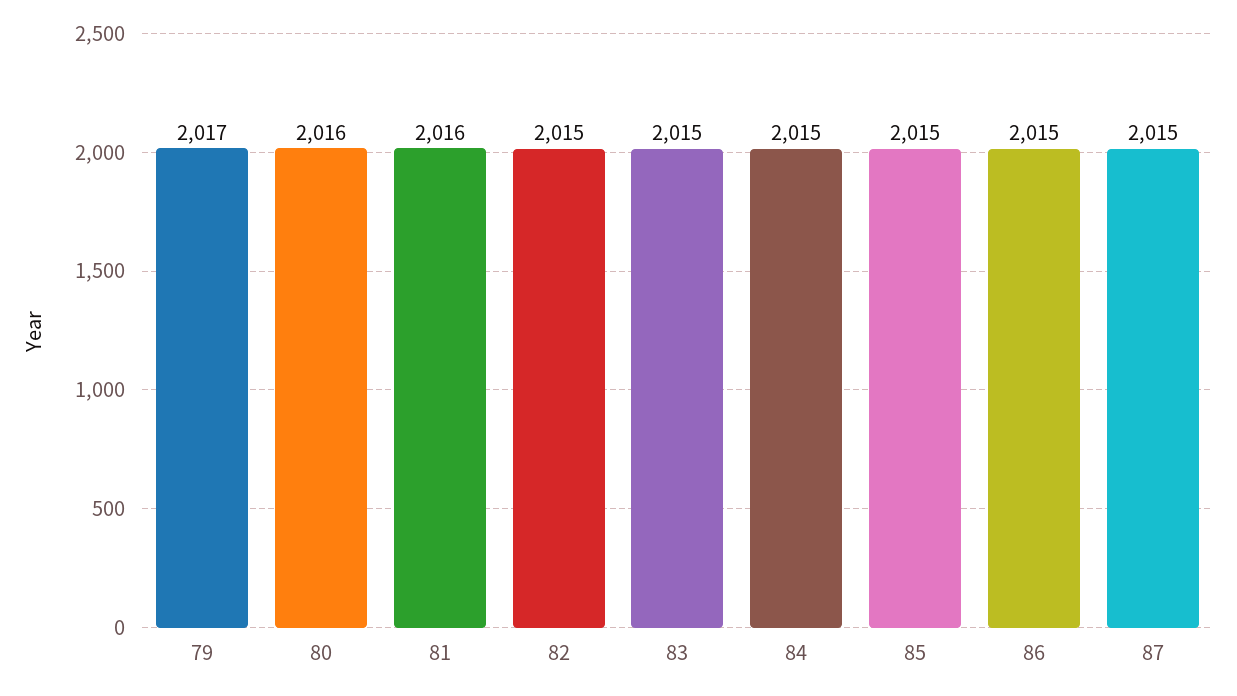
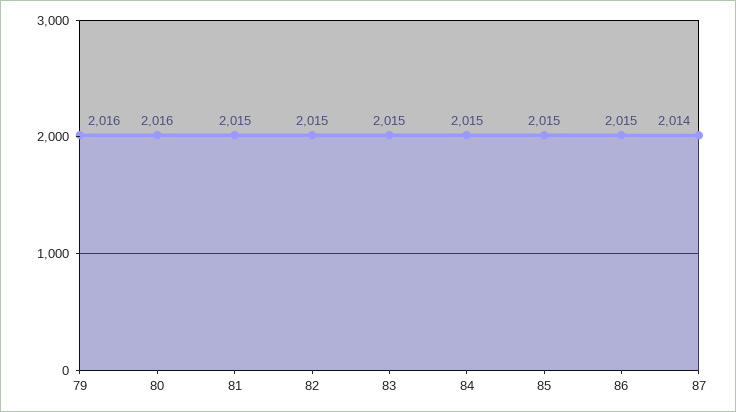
79: 2017 -> 2016
81: 2016 -> 2015
87: 2015 -> 2014

